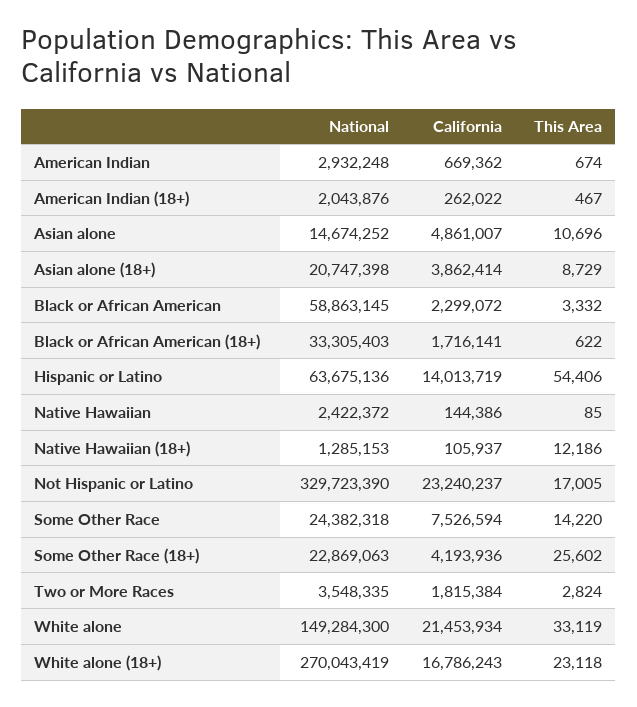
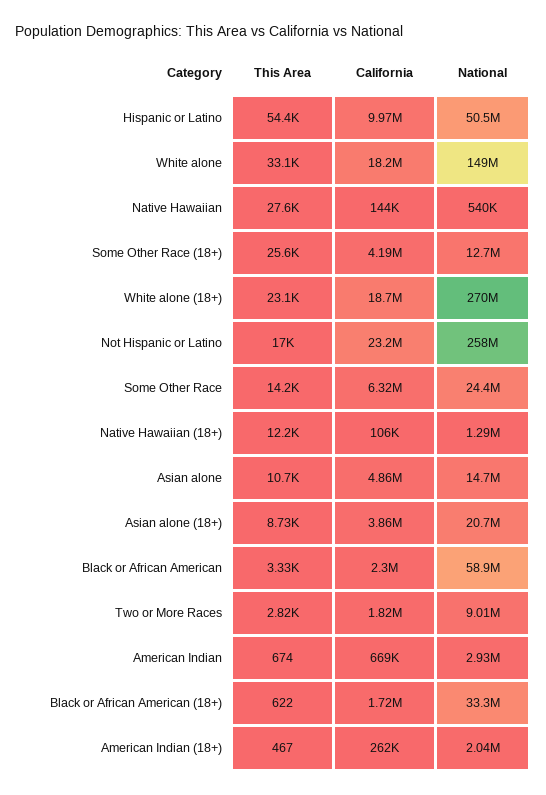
National, Hispanic or Latino: 63675136 -> 50500000
California, Hispanic or Latino: 14013719 -> 9970000
National, Native Hawaiian: 2422372 -> 540000
This Area, Native Hawaiian: 85 -> 27600
National, Not Hispanic or Latino: 329723390 -> 258000000
California, Some Other Race: 7526594 -> 6320000
National, Some Other Race (18+): 22869063 -> 12700000
National, Two or More Races: 3548335 -> 9010000
California, White alone: 21453934 -> 18200000
California, White alone (18+): 16786243 -> 18700000

